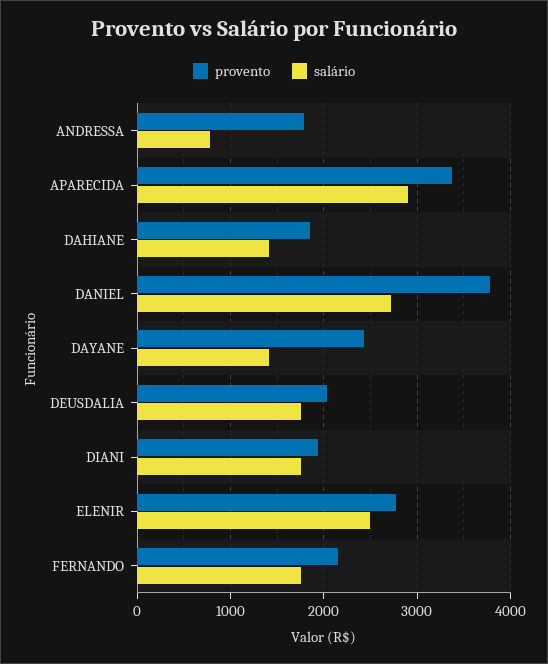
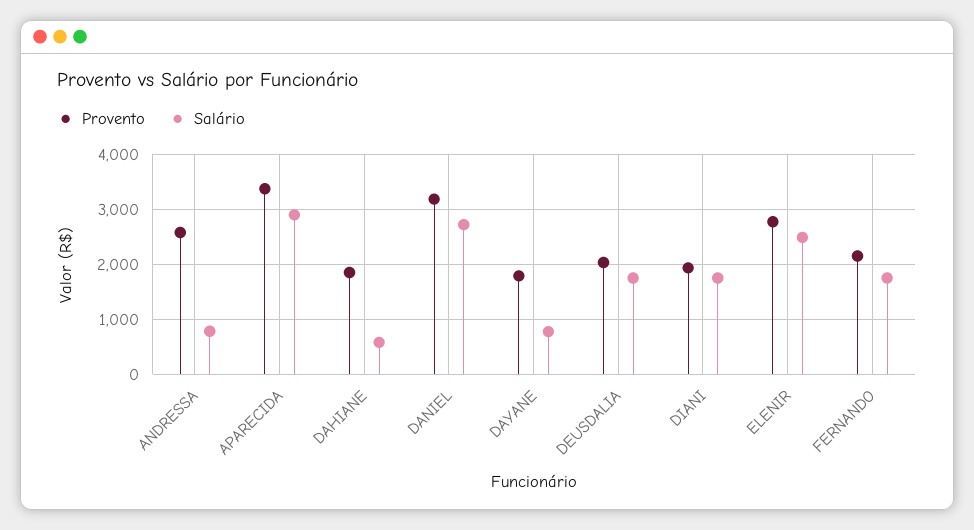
provento, ANDRESSA: 1800 -> 2600
salário, DAHIANE: 1400 -> 600
provento, DANIEL: 3800 -> 3200
provento, DAYANE: 2400 -> 1800
salário, DAYANE: 1400 -> 800

